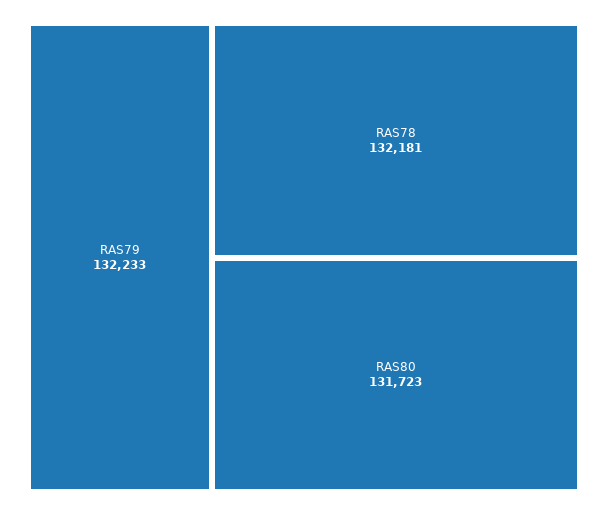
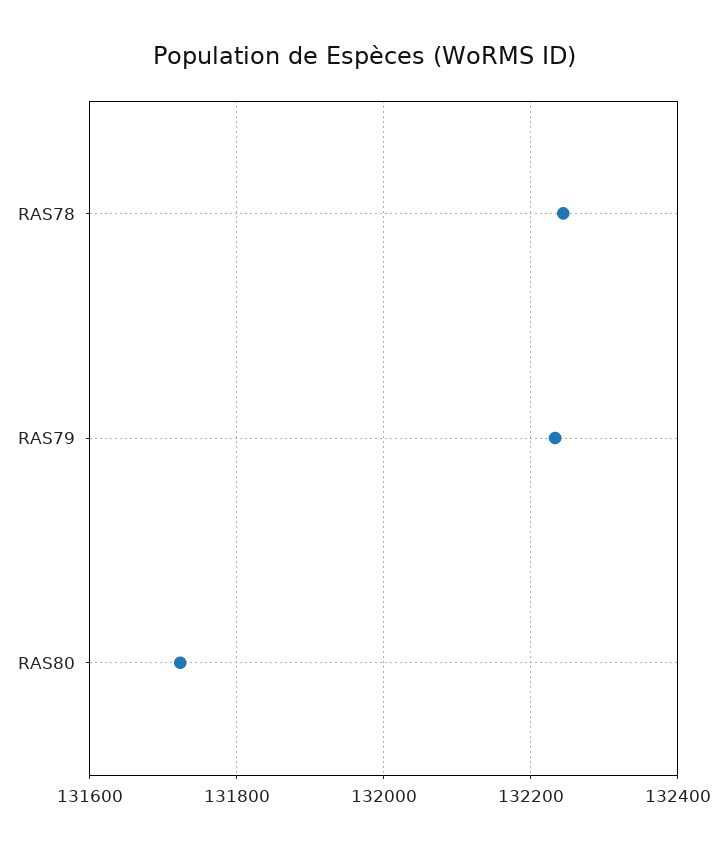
RAS78: 132181 -> 132240

